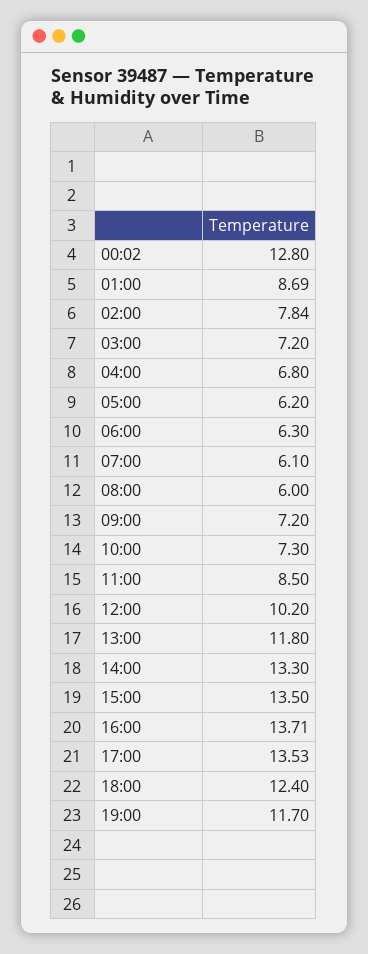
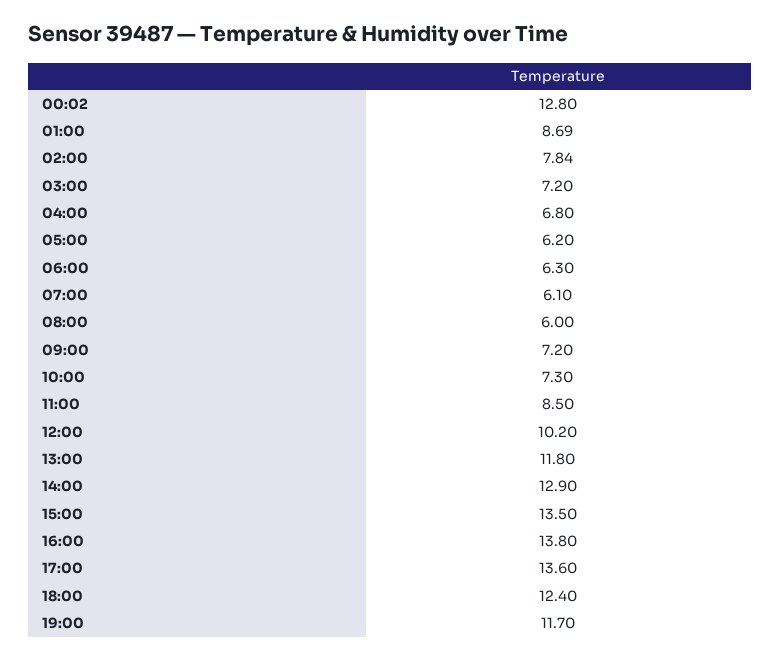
14:00: 13.3 -> 12.9
16:00: 13.71 -> 13.8
17:00: 13.53 -> 13.6

